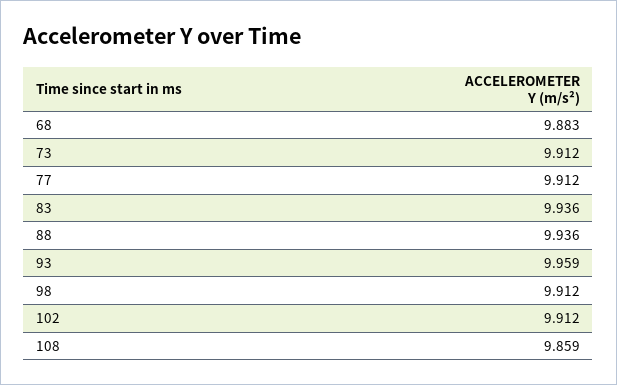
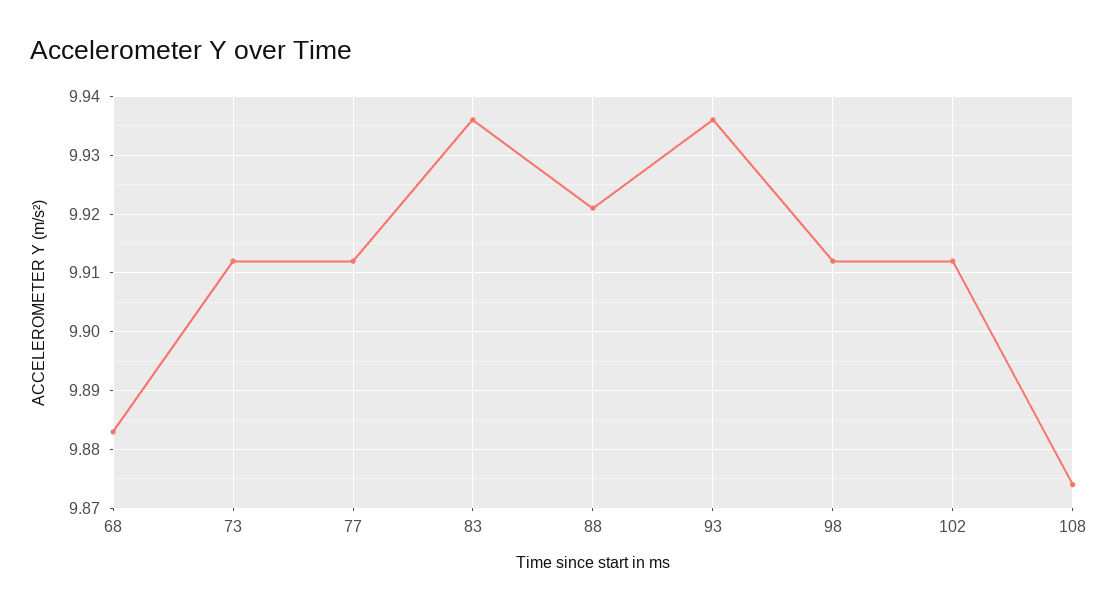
88: 9.936 -> 9.92
93: 9.959 -> 9.935
108: 9.859 -> 9.875

